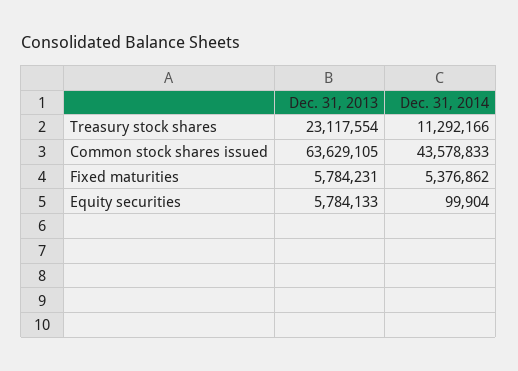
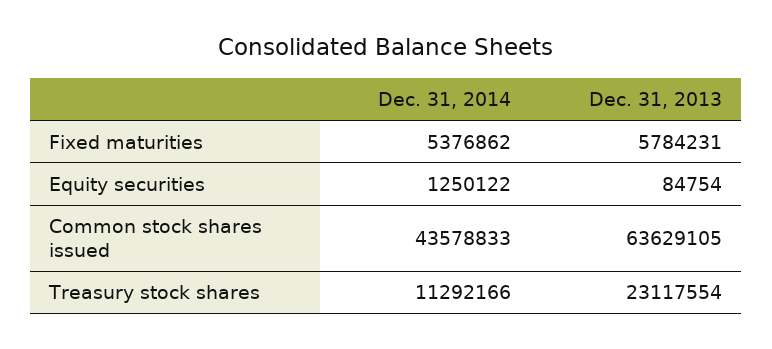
Dec. 31, 2013, Equity securities: 5784133 -> 84754
Dec. 31, 2014, Equity securities: 99904 -> 1250122

